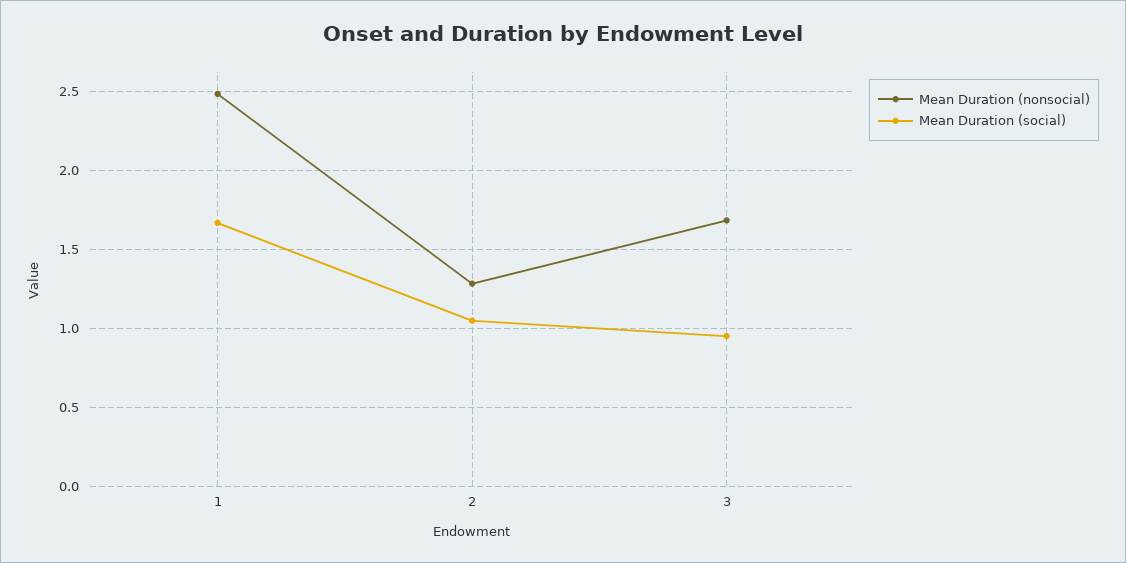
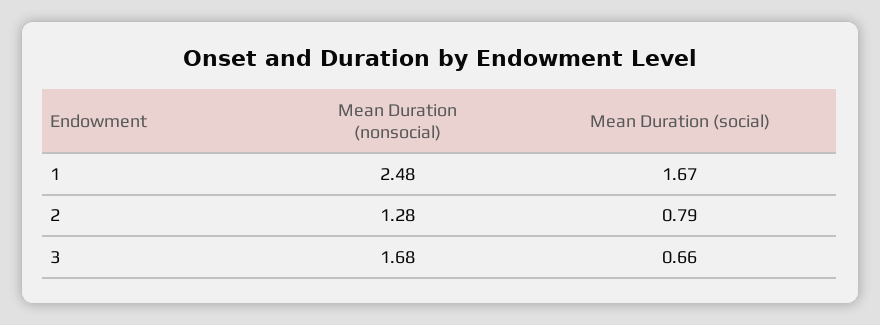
Mean Duration (social), 2: 1.05 -> 0.79
Mean Duration (social), 3: 0.95 -> 0.66

